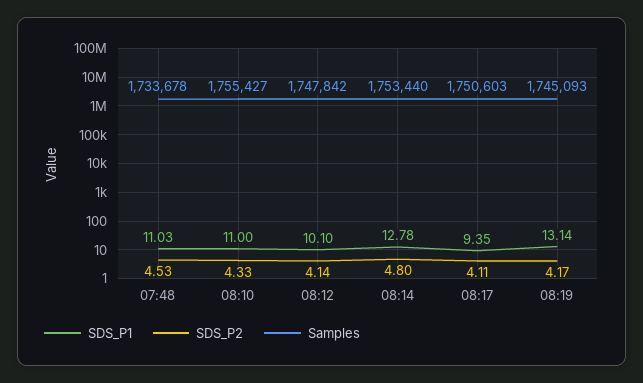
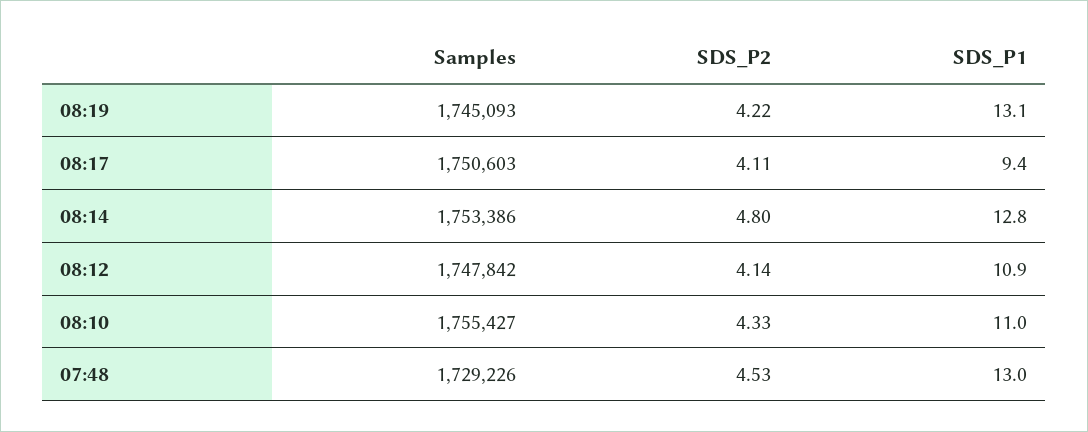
SDS_P1, 07:48: 11.03 -> 13
Samples, 07:48: 1733678 -> 1729226
SDS_P1, 08:12: 10.1 -> 10.9
Samples, 08:14: 1753440 -> 1753386
SDS_P2, 08:19: 4.17 -> 4.22

